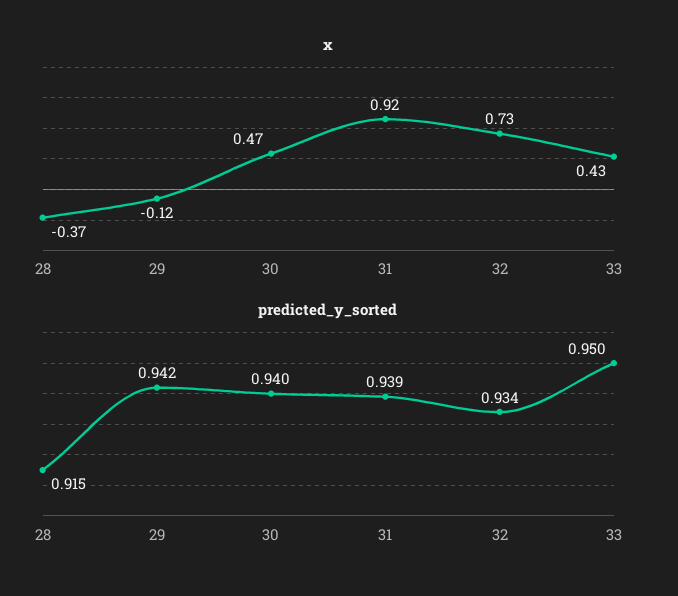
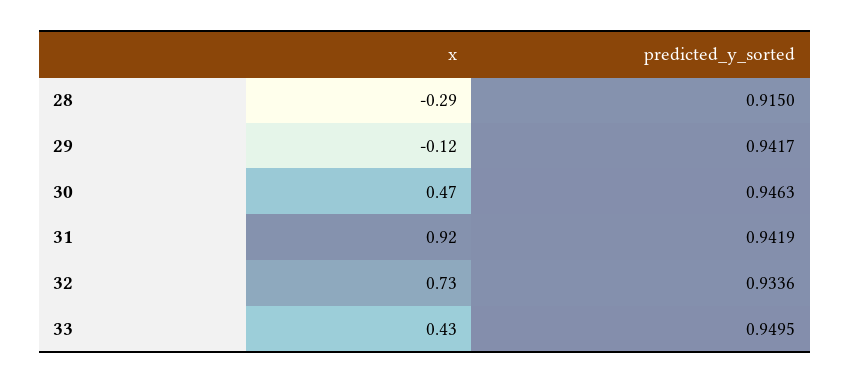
x, 28: -0.37 -> -0.29
predicted_y_sorted, 30: 0.94 -> 0.9463
predicted_y_sorted, 31: 0.939 -> 0.9419

